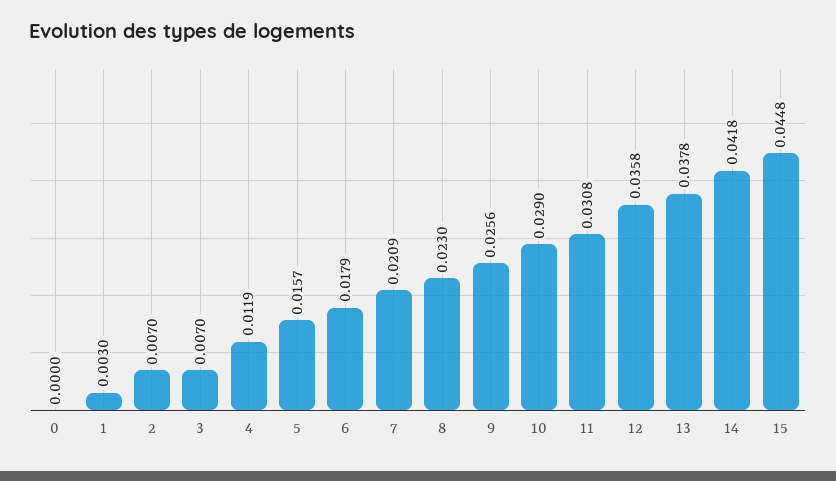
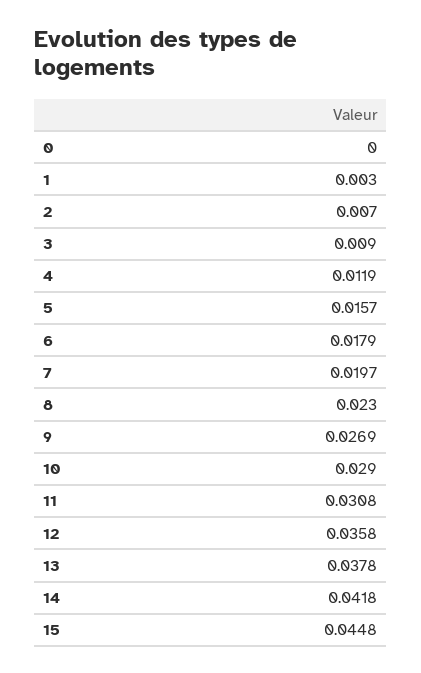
3: 0.007 -> 0.009
7: 0.0209 -> 0.0197
9: 0.0256 -> 0.0269

